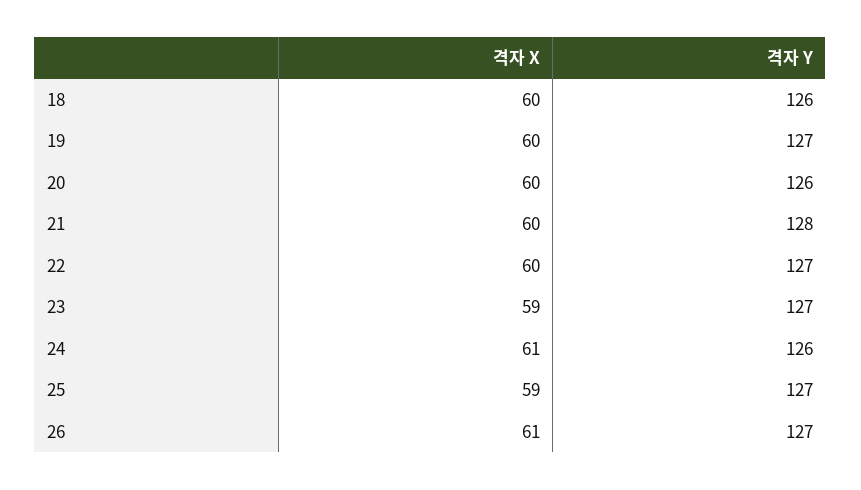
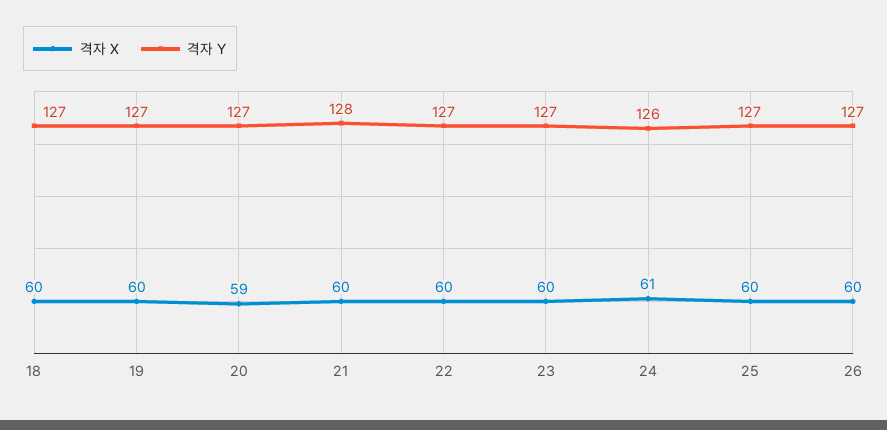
격자 Y, 18: 126 -> 127
격자 X, 20: 60 -> 59
격자 Y, 20: 126 -> 127
격자 X, 23: 59 -> 60
격자 X, 25: 59 -> 60
격자 X, 26: 61 -> 60

